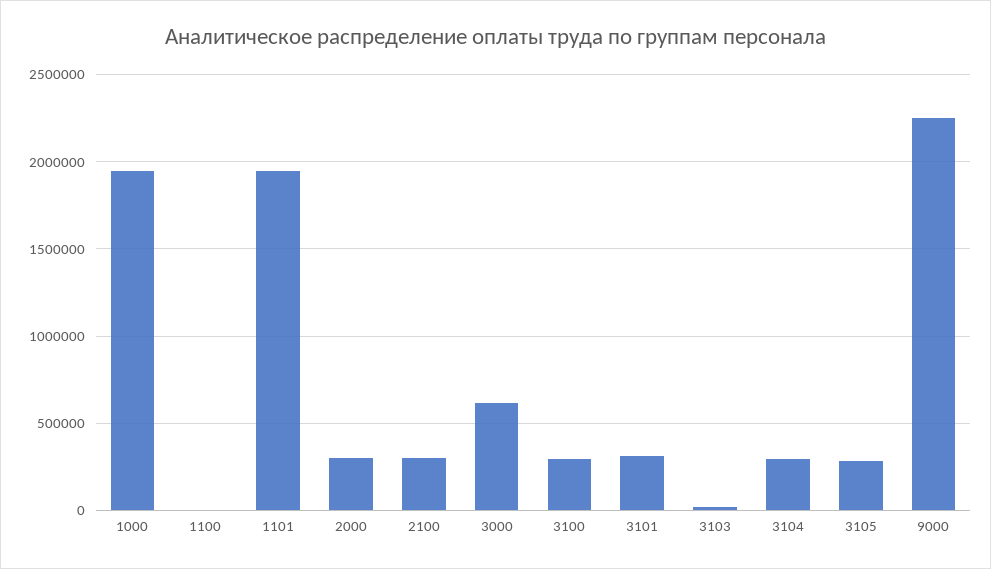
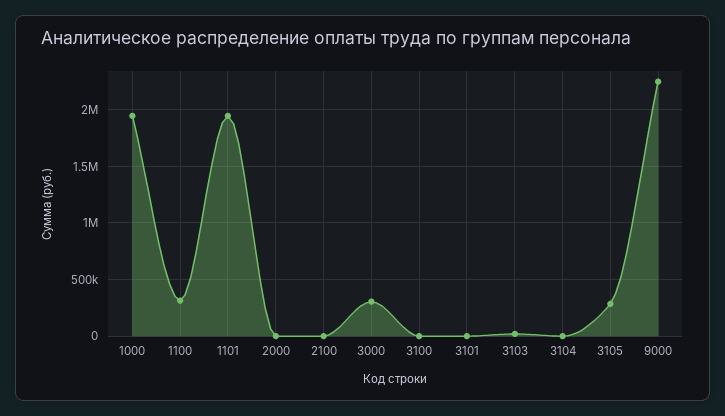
1100: 0 -> 300000
2000: 300000 -> 0
2100: 300000 -> 0
3000: 600000 -> 300000
3100: 300000 -> 0
3101: 300000 -> 0
3104: 300000 -> 0

